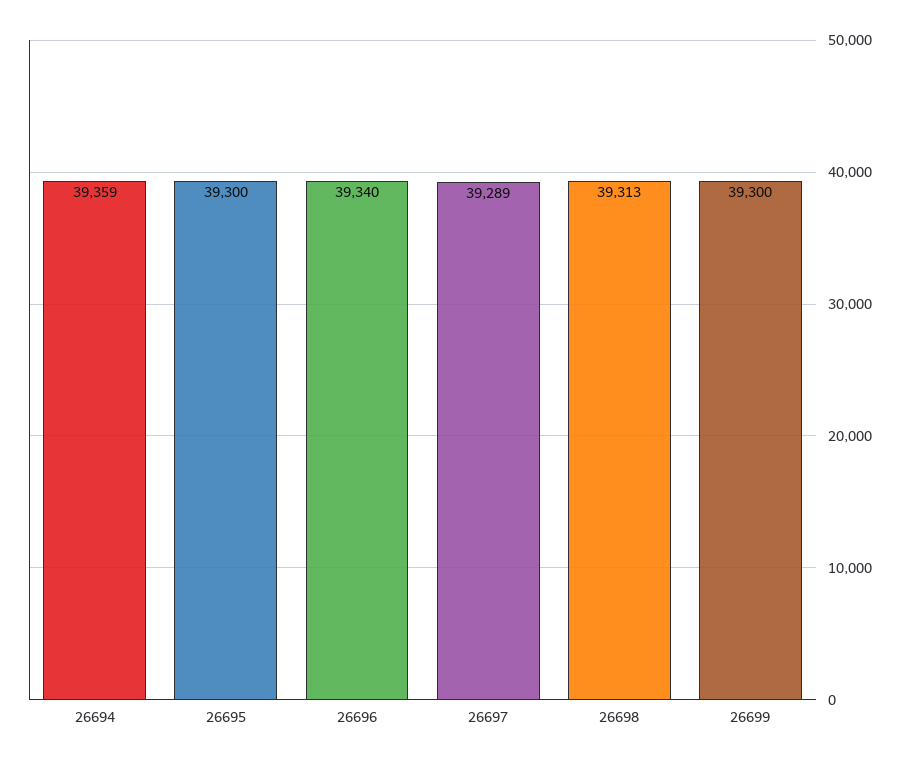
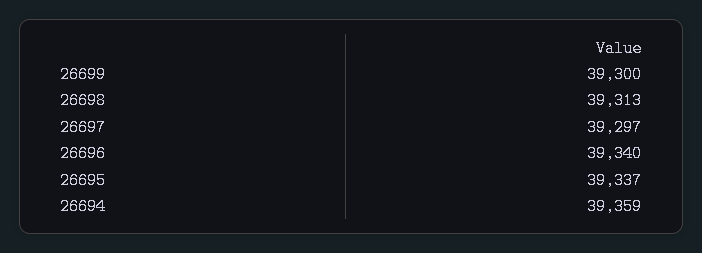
26695: 39300 -> 39337
26697: 39289 -> 39297

